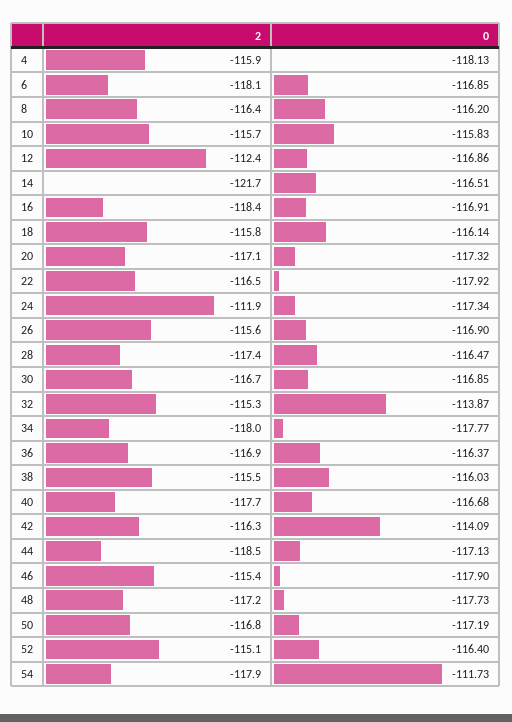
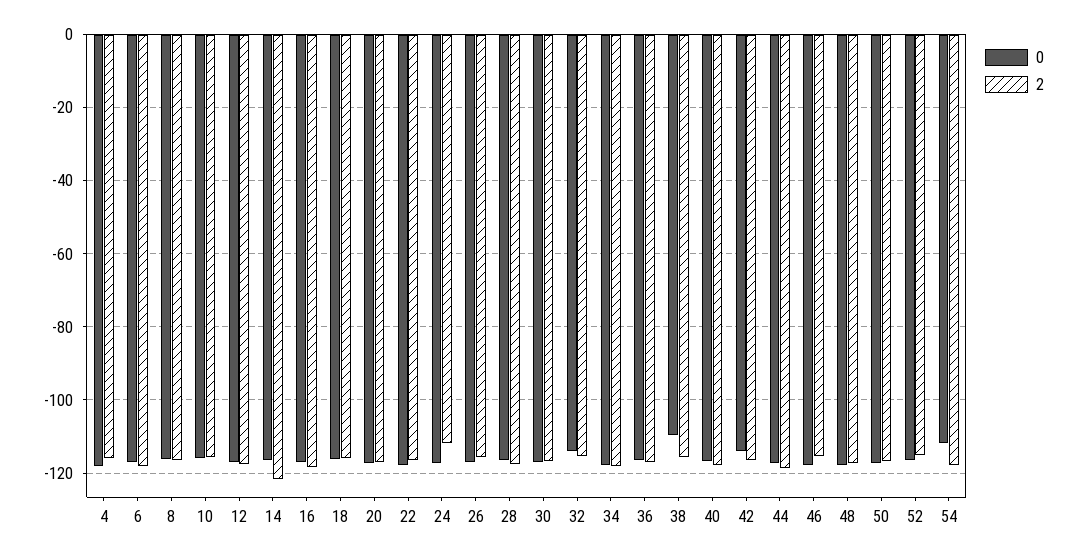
2, 12: -112.4 -> -118
0, 38: -116.03 -> -110

